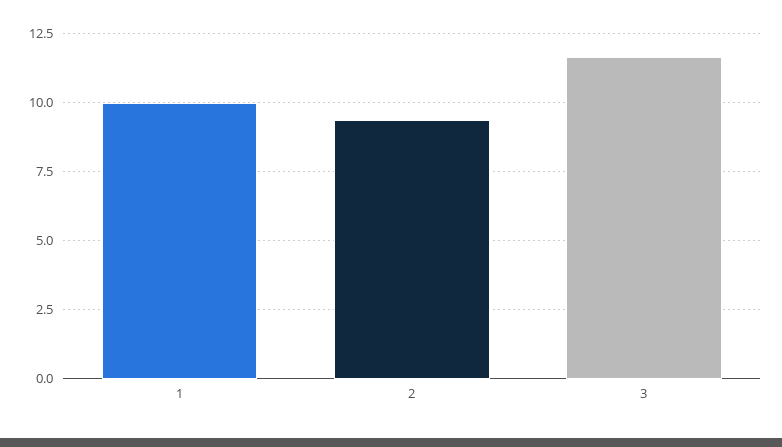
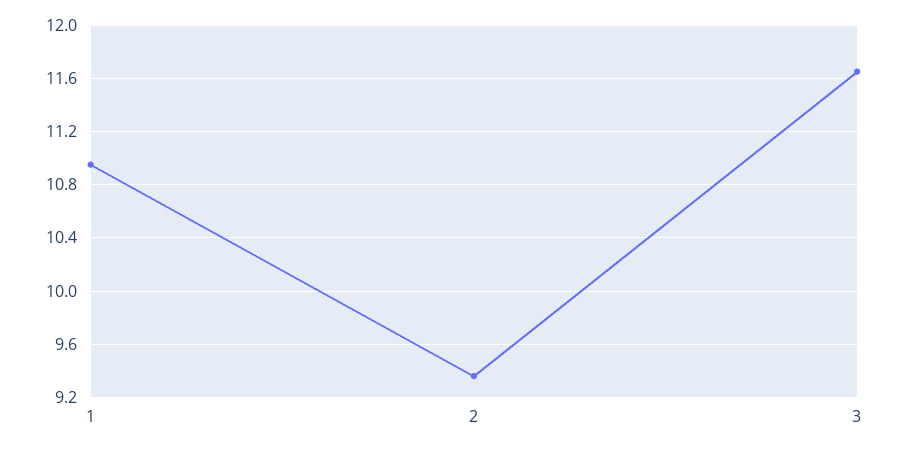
1: 10 -> 10.95

